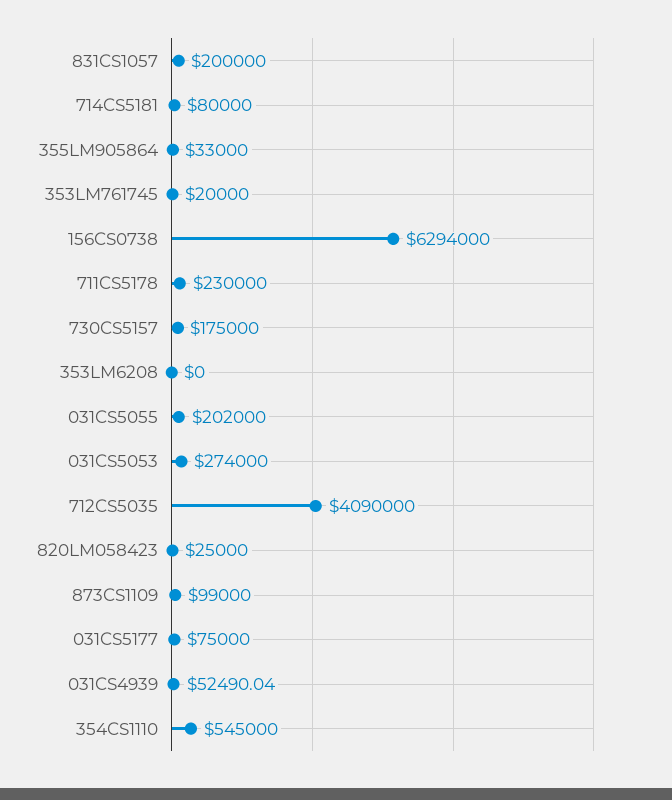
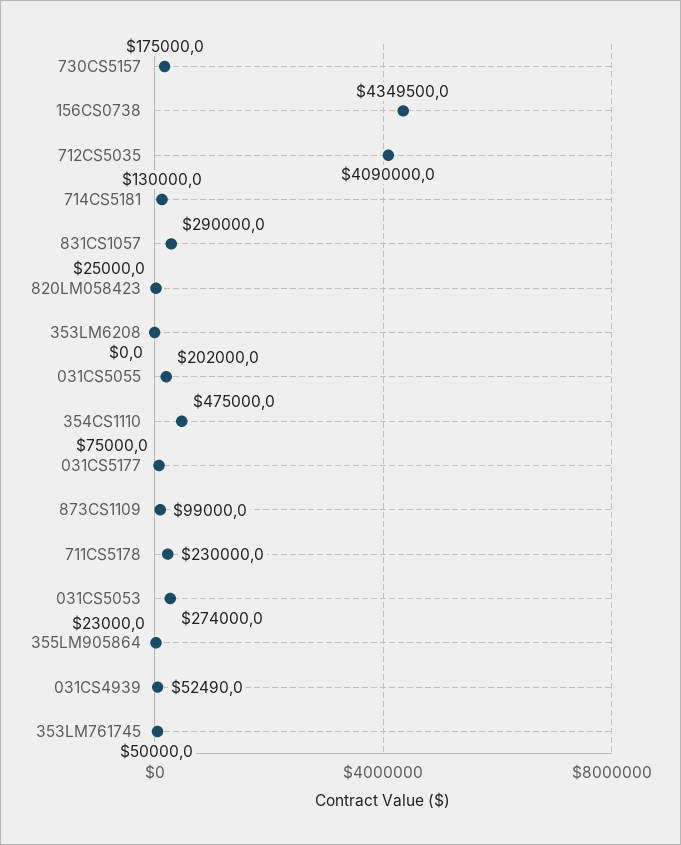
831CS1057: 200000 -> 290000
714CS5181: 80000 -> 130000
355LM905864: 33000 -> 23000
353LM761745: 20000 -> 50000
156CS0738: 6294000 -> 4349500
354CS1110: 545000 -> 475000

